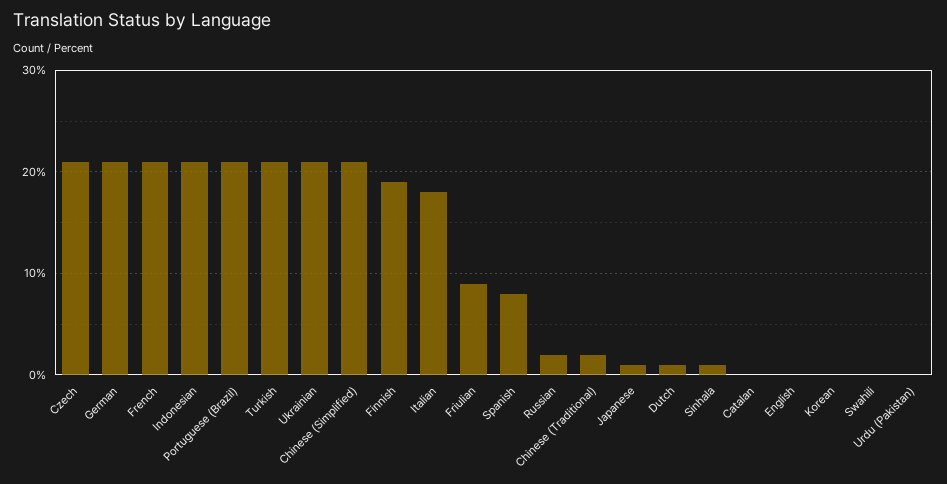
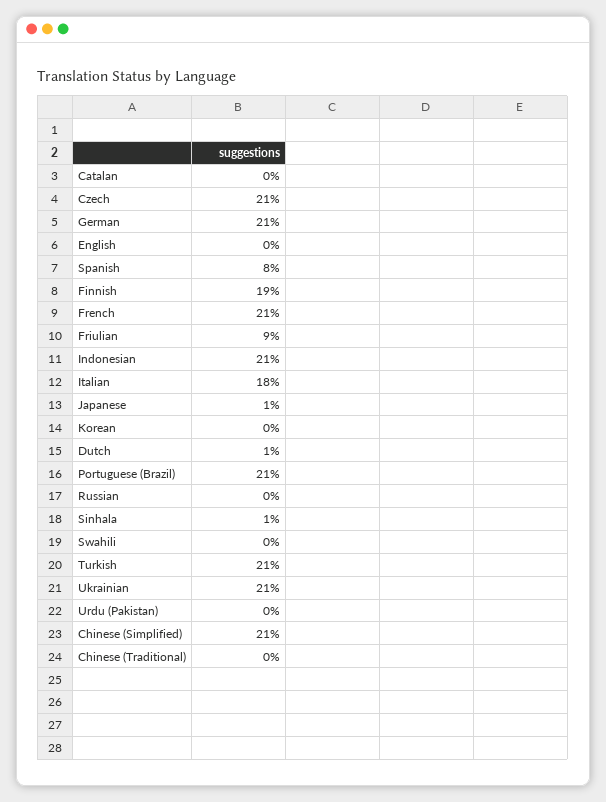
Russian: 2 -> 0
Chinese (Traditional): 2 -> 0

